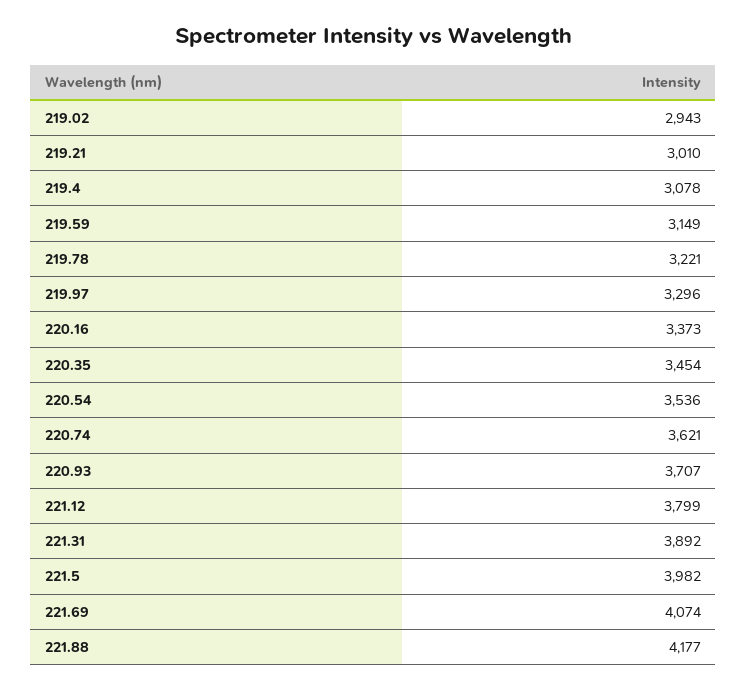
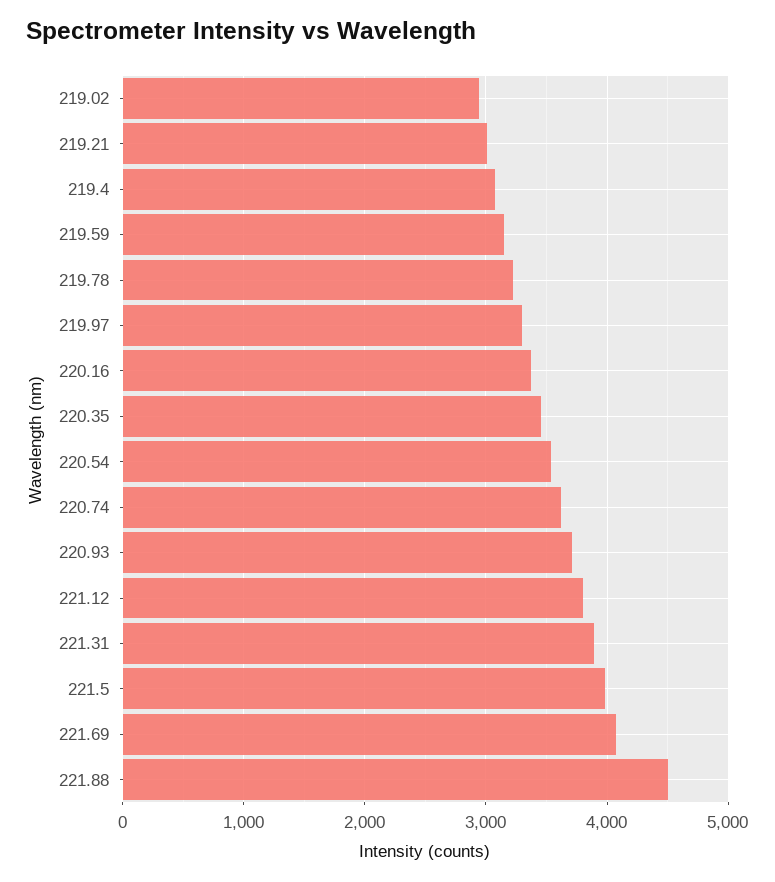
221.88: 4177 -> 4500

